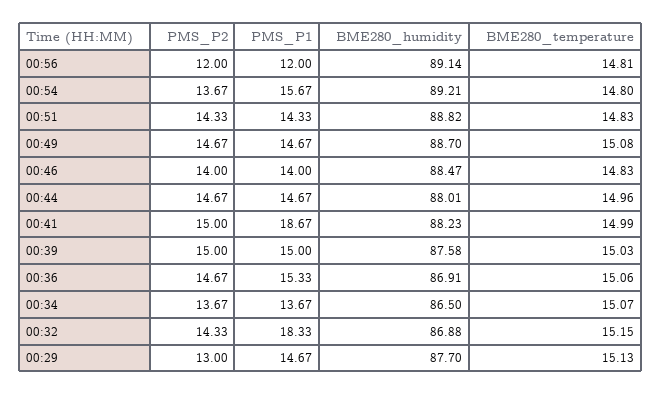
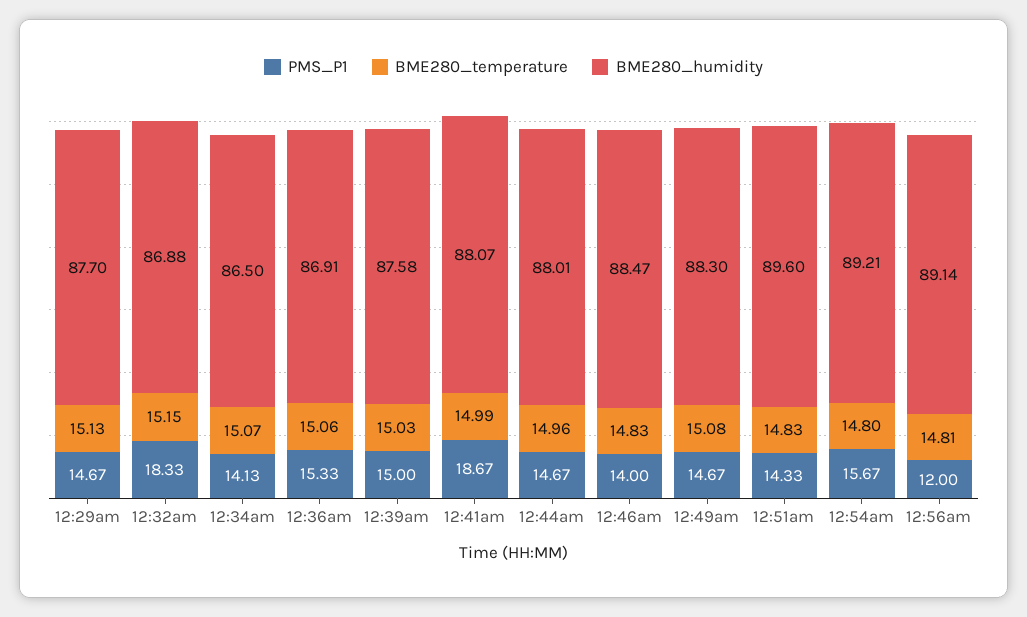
PMS_P2, 00:56: 12 -> none
PMS_P2, 00:54: 13.67 -> none
PMS_P2, 00:51: 14.33 -> none
BME280_humidity, 00:51: 88.82 -> 89.6
PMS_P2, 00:49: 14.67 -> none
BME280_humidity, 00:49: 88.7 -> 88.3
PMS_P2, 00:46: 14 -> none
PMS_P2, 00:44: 14.67 -> none
PMS_P2, 00:41: 15 -> none
BME280_humidity, 00:41: 88.23 -> 88.07
PMS_P2, 00:39: 15 -> none
PMS_P2, 00:36: 14.67 -> none
PMS_P2, 00:34: 13.67 -> none
PMS_P1, 00:34: 13.67 -> 14.13
PMS_P2, 00:32: 14.33 -> none
PMS_P2, 00:29: 13 -> none

